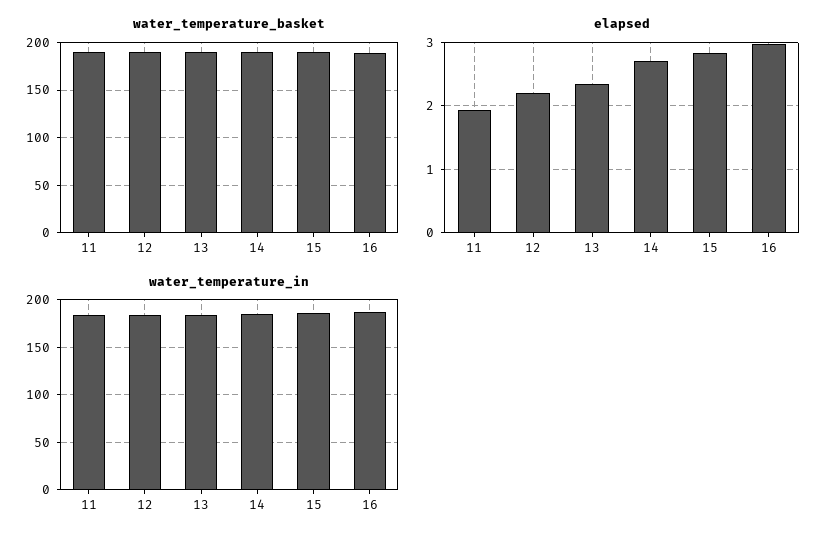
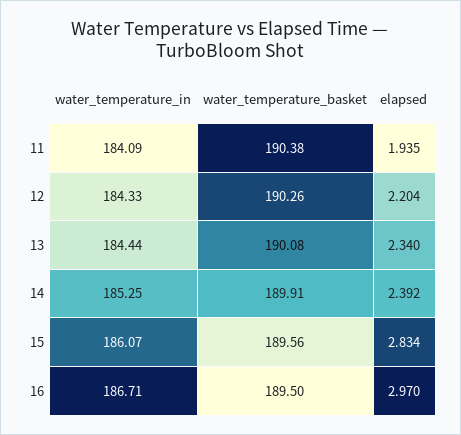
elapsed, 14: 2.7 -> 2.392

